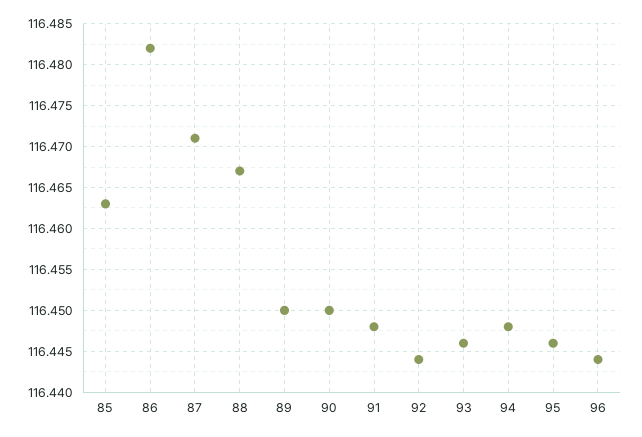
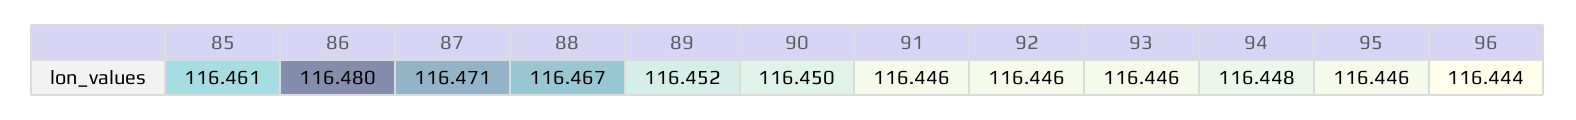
85: 116.463 -> 116.461
86: 116.482 -> 116.48
89: 116.45 -> 116.452
91: 116.448 -> 116.446
92: 116.444 -> 116.446

